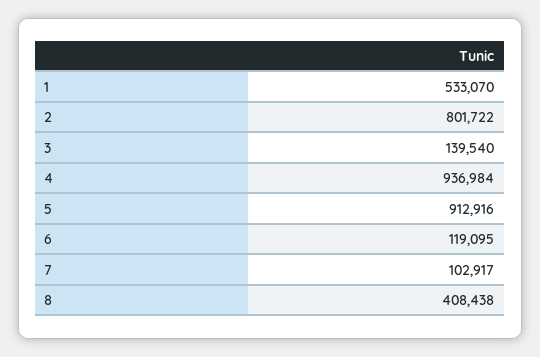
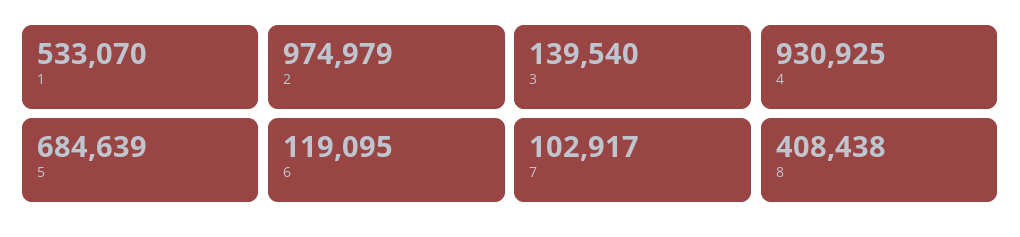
2: 801722 -> 974979
4: 936984 -> 930925
5: 912916 -> 684639

